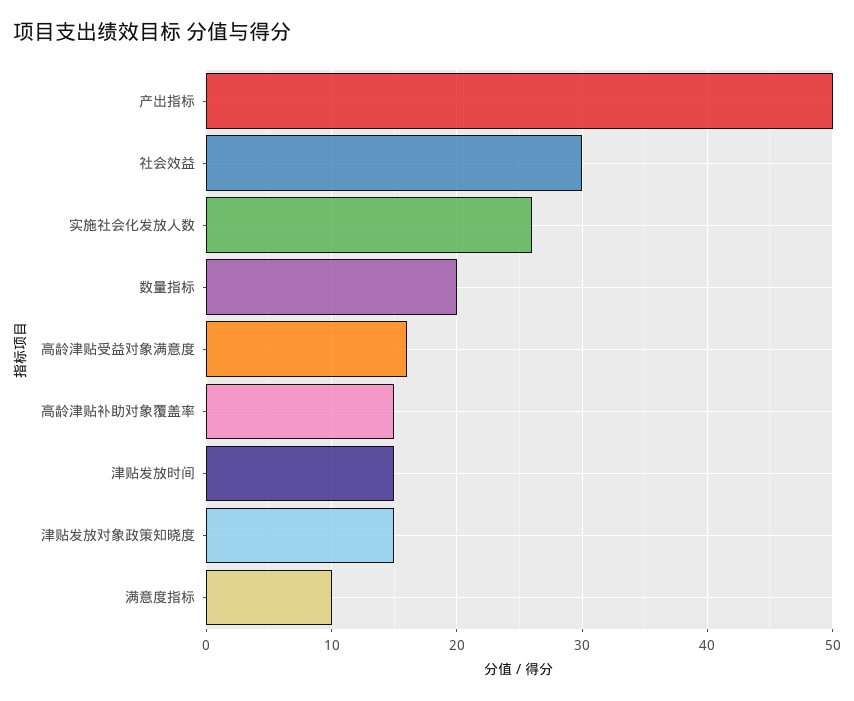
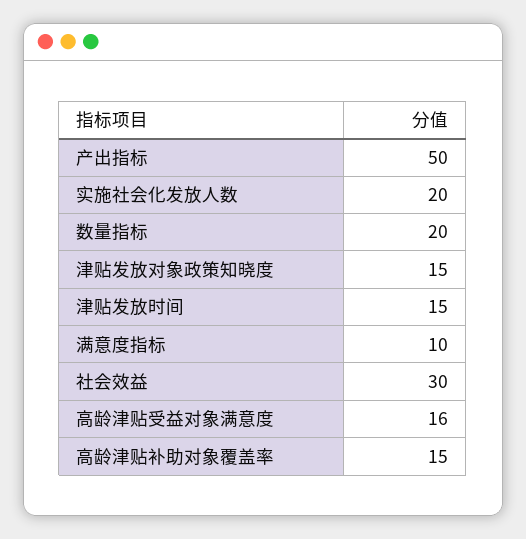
实施社会化发放人数: 26 -> 20

